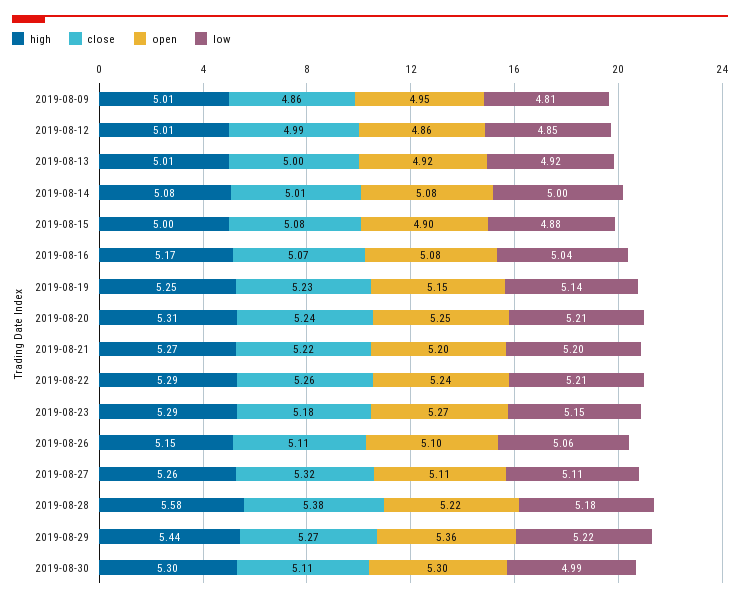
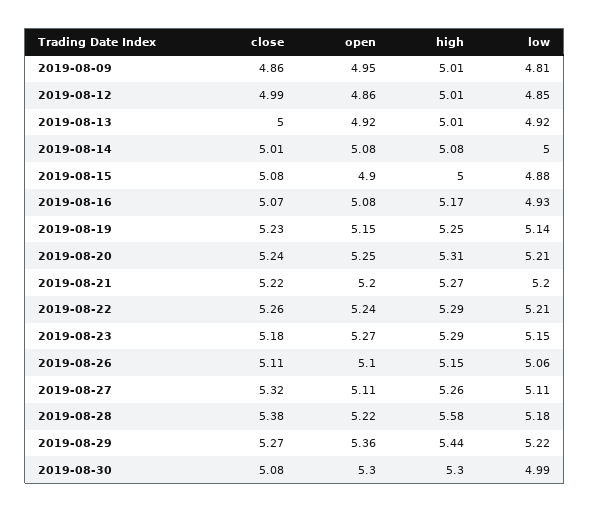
low, 2019-08-16: 5.04 -> 4.93
close, 2019-08-30: 5.11 -> 5.08

